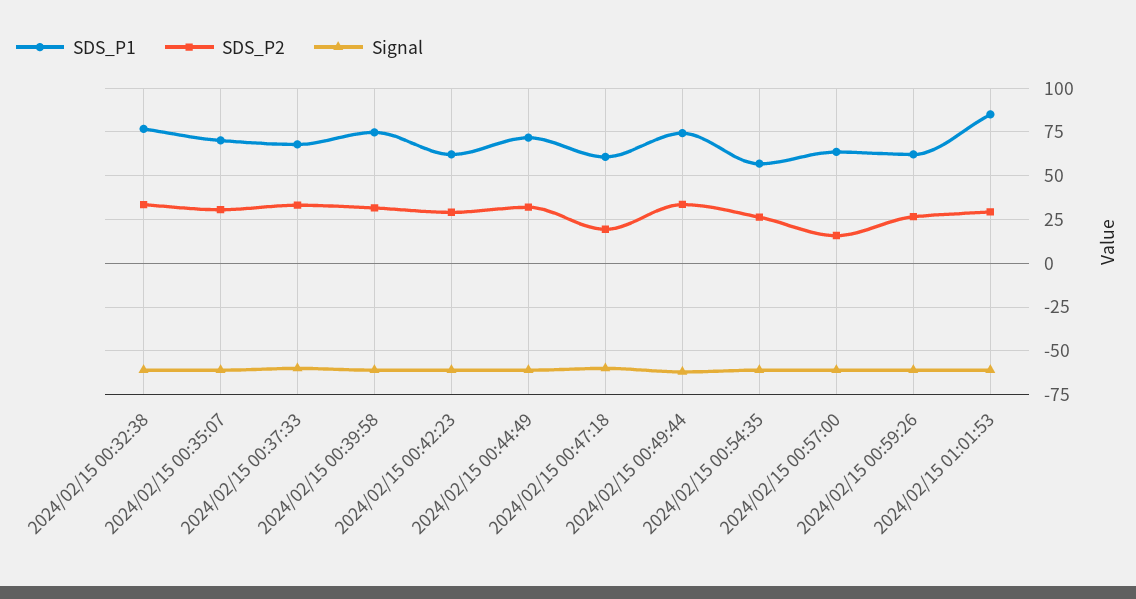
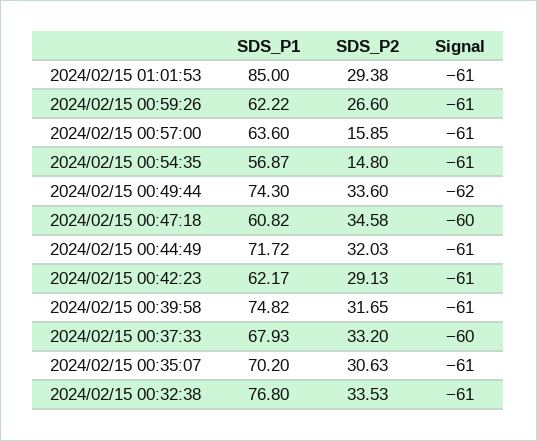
SDS_P2, 2024/02/15 00:47:18: 20 -> 34.58
SDS_P2, 2024/02/15 00:54:35: 25 -> 14.8

